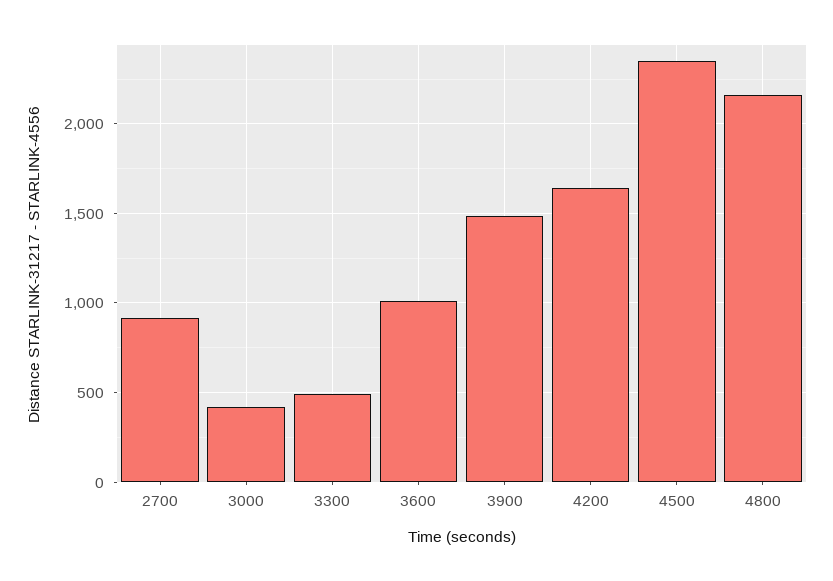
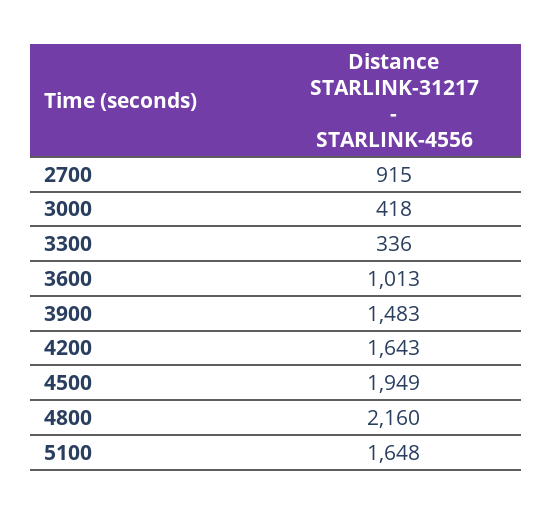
3300: 500 -> 336
4500: 2350 -> 1949
5100: none -> 1648

